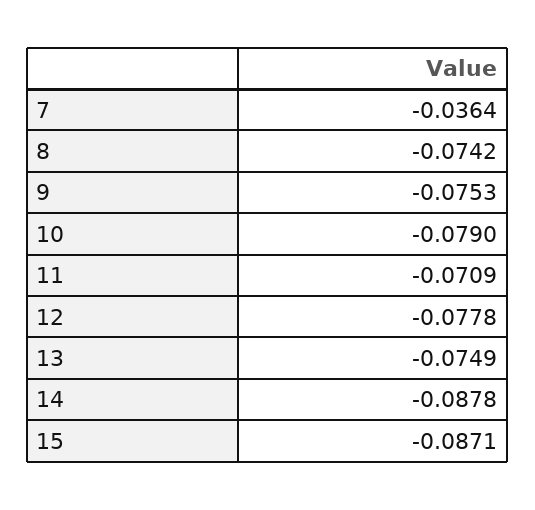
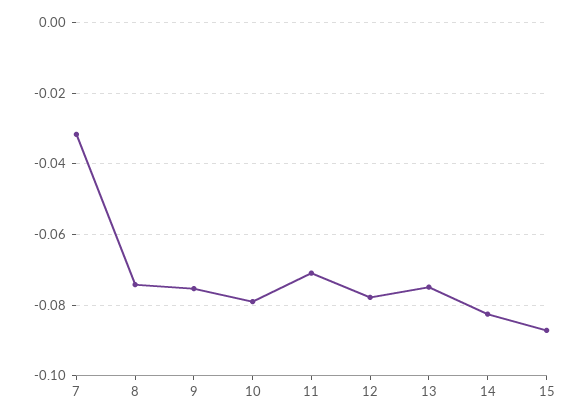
7: -0.0364 -> -0.032
14: -0.0878 -> -0.082

